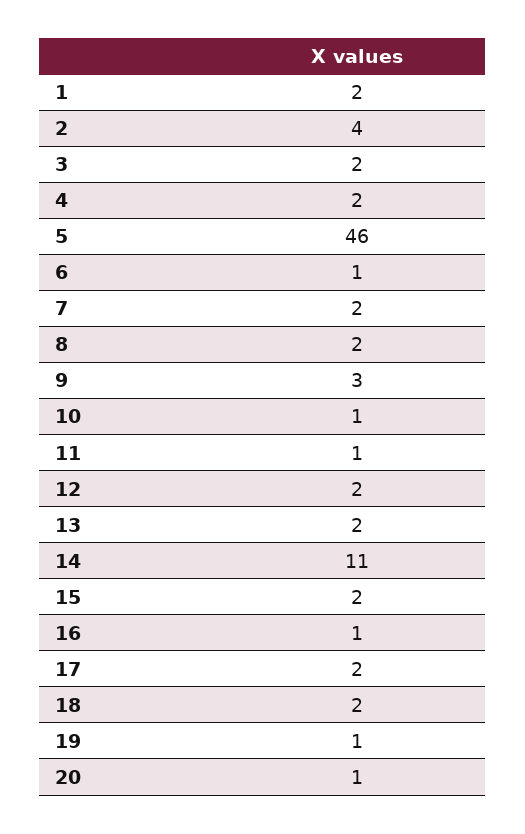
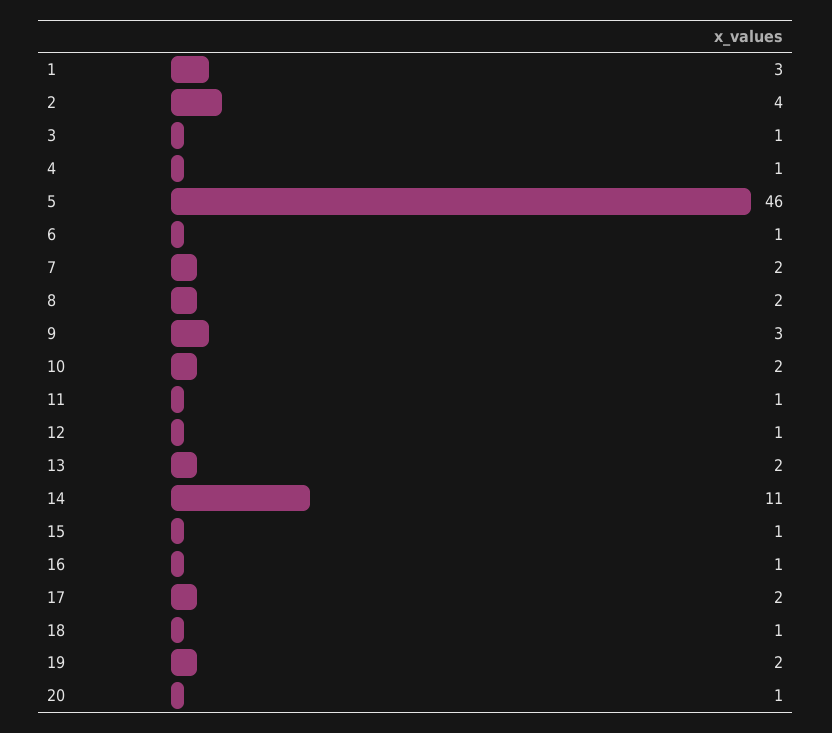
1: 2 -> 3
3: 2 -> 1
4: 2 -> 1
10: 1 -> 2
12: 2 -> 1
15: 2 -> 1
18: 2 -> 1
19: 1 -> 2

